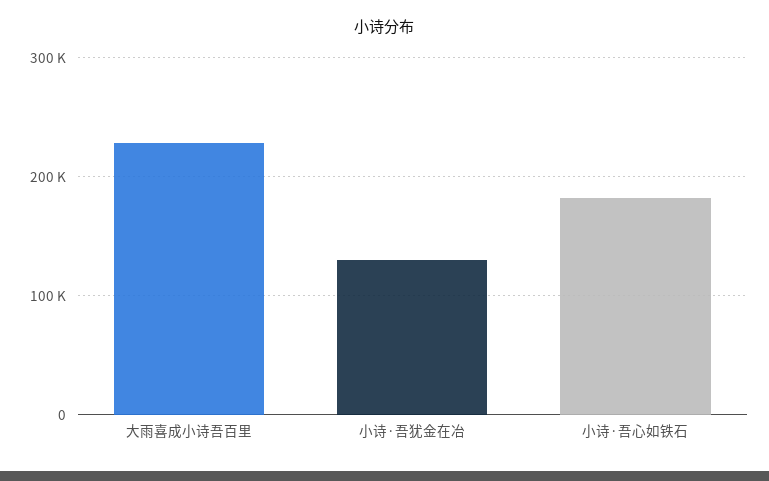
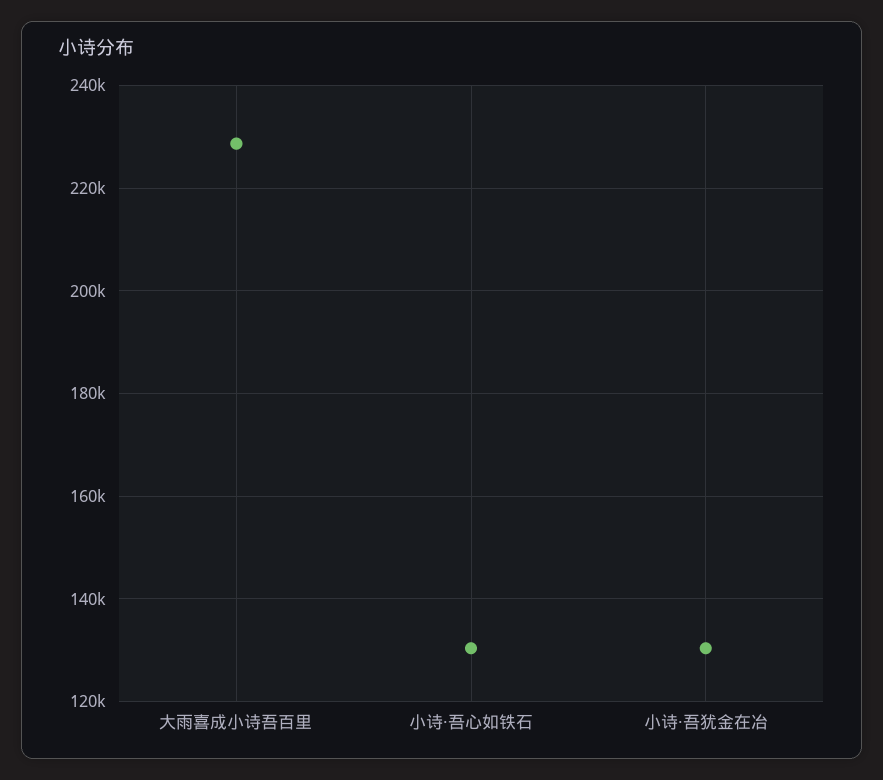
小诗·吾心如铁石: 180000 -> 130000

